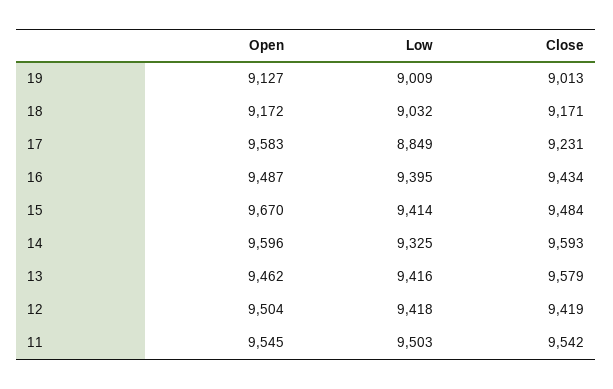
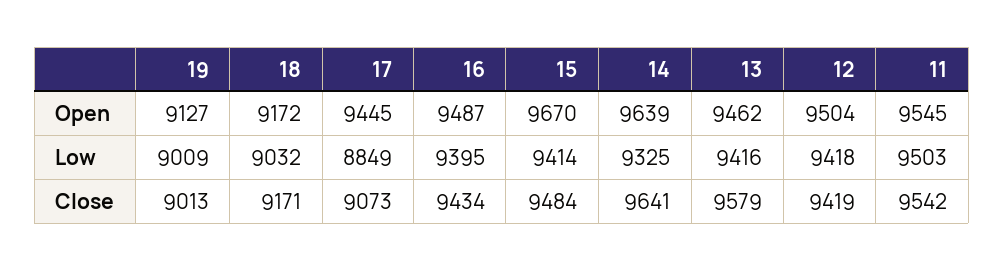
Open, 17: 9583 -> 9445
Close, 17: 9231 -> 9073
Open, 14: 9596 -> 9639
Close, 14: 9593 -> 9641

